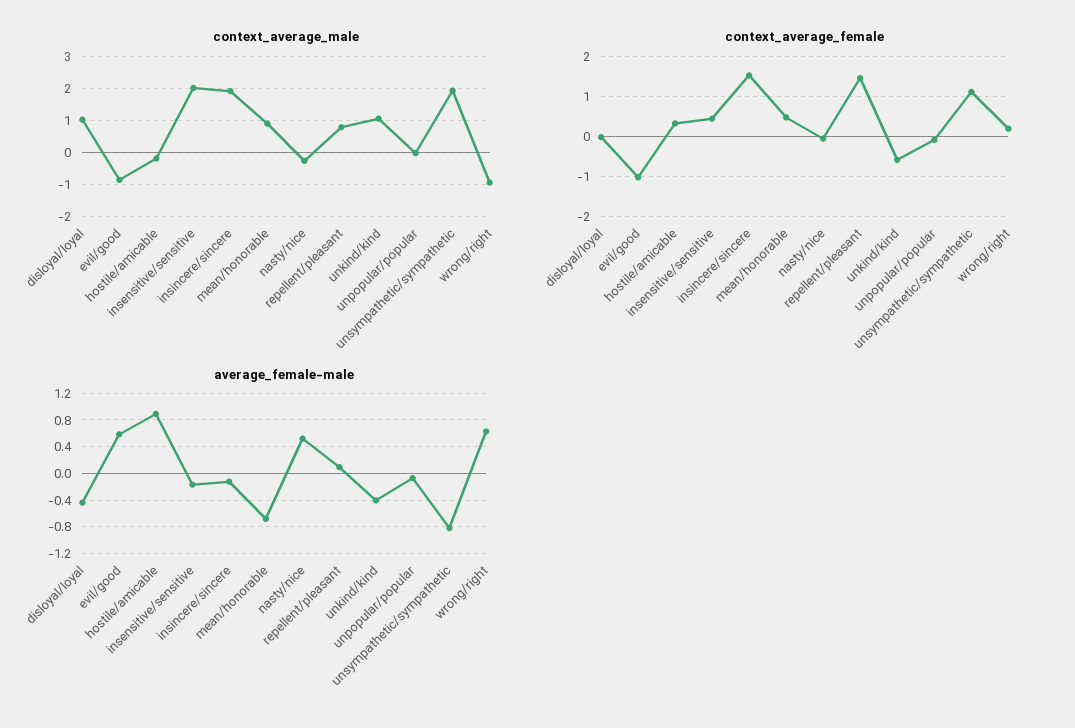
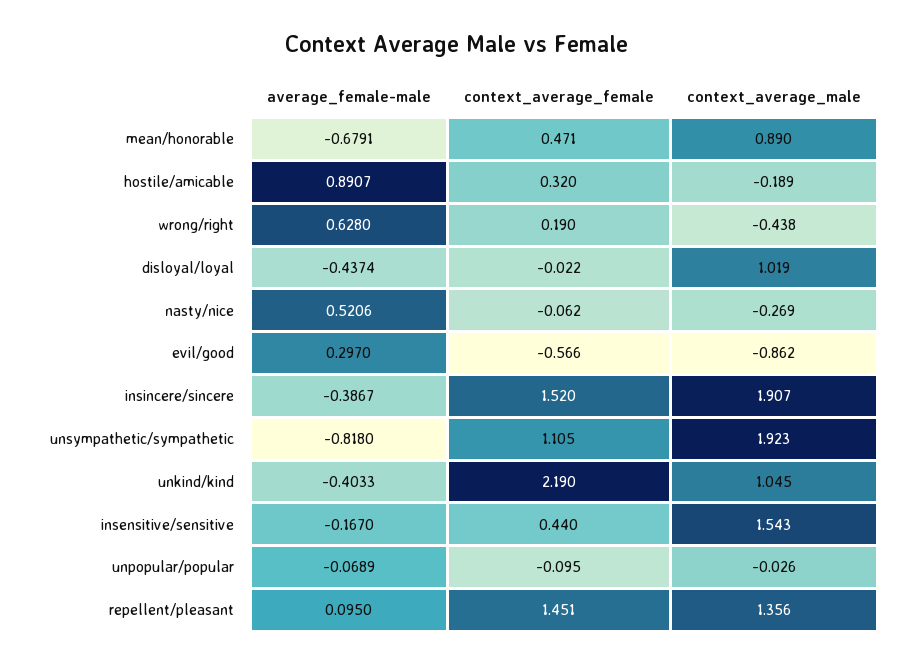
context_average_male, insensitive/sensitive: 2 -> 1.543
context_average_male, repellent/pleasant: 0.8 -> 1.356
context_average_male, wrong/right: -1 -> -0.438
context_average_female, evil/good: -1 -> -0.566
context_average_female, unkind/kind: -0.6 -> 2.19
average_female-male, evil/good: 0.6 -> 0.297
average_female-male, insincere/sincere: -0.1 -> -0.3867

